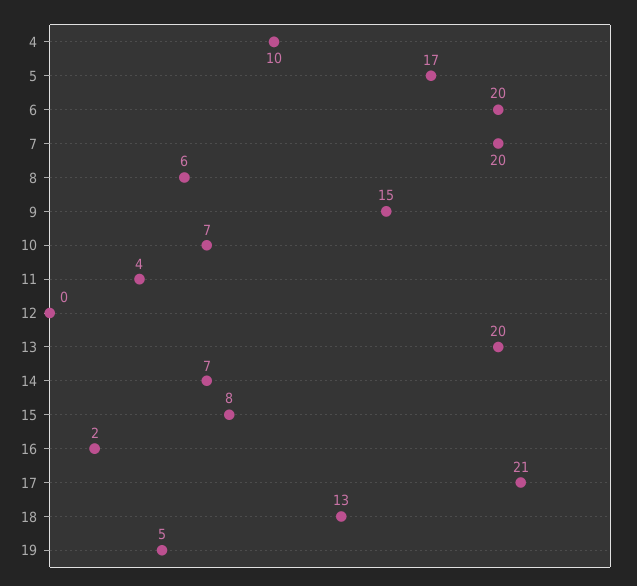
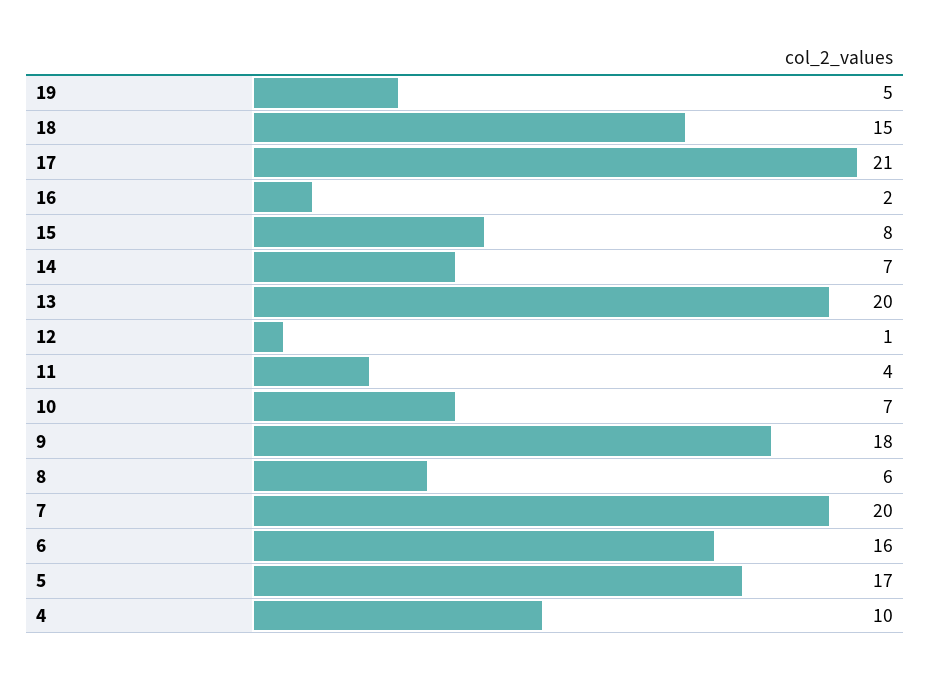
6: 20 -> 16
9: 15 -> 18
12: 0 -> 1
18: 13 -> 15

